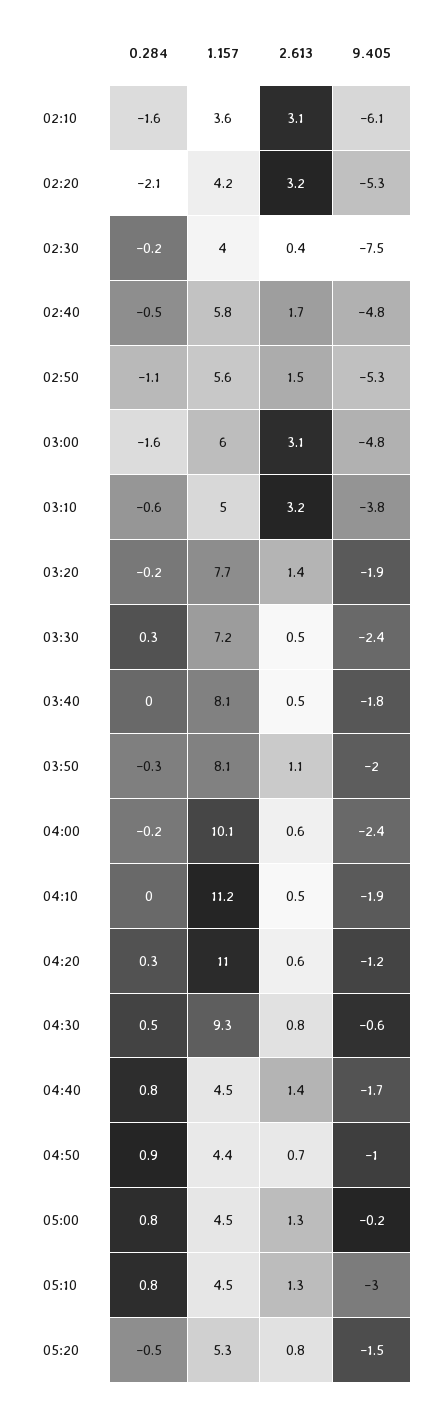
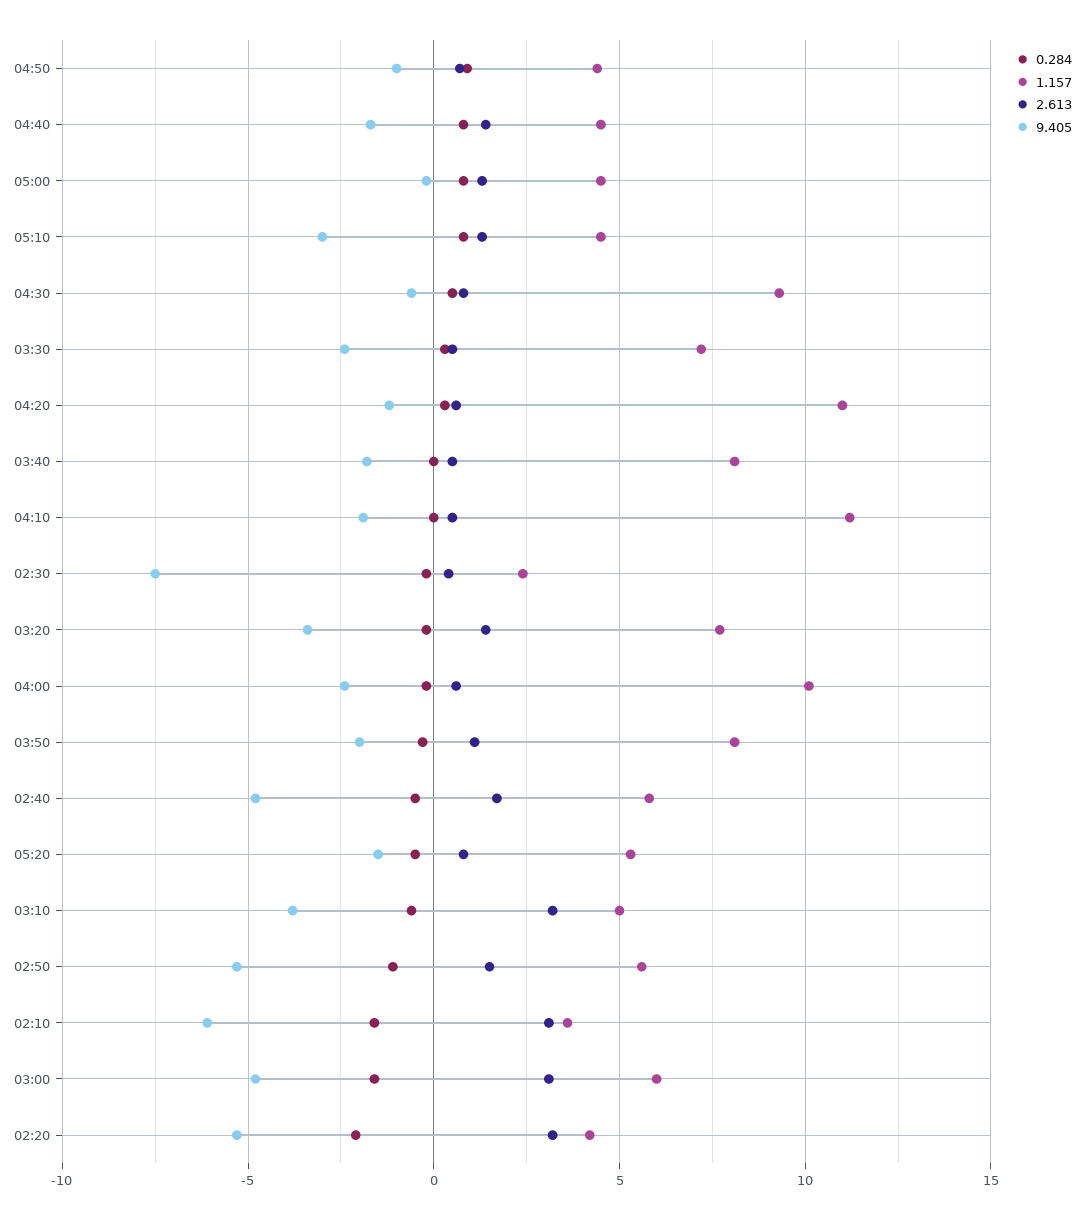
1.157, 02:30: 4 -> 2.5
9.405, 03:20: -1.9 -> -3.5

